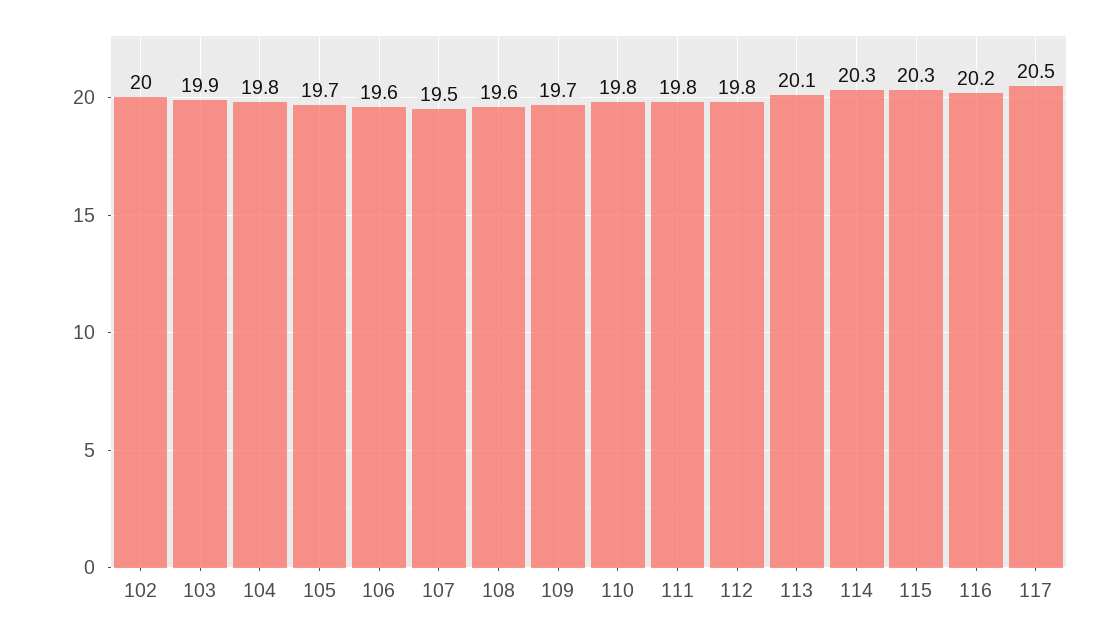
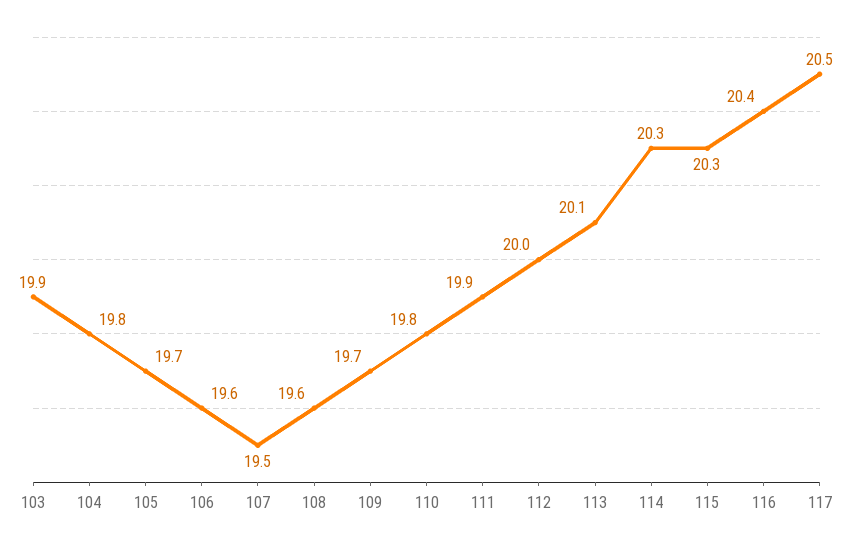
102: 20 -> none
111: 19.8 -> 19.9
112: 19.8 -> 20
116: 20.2 -> 20.4

